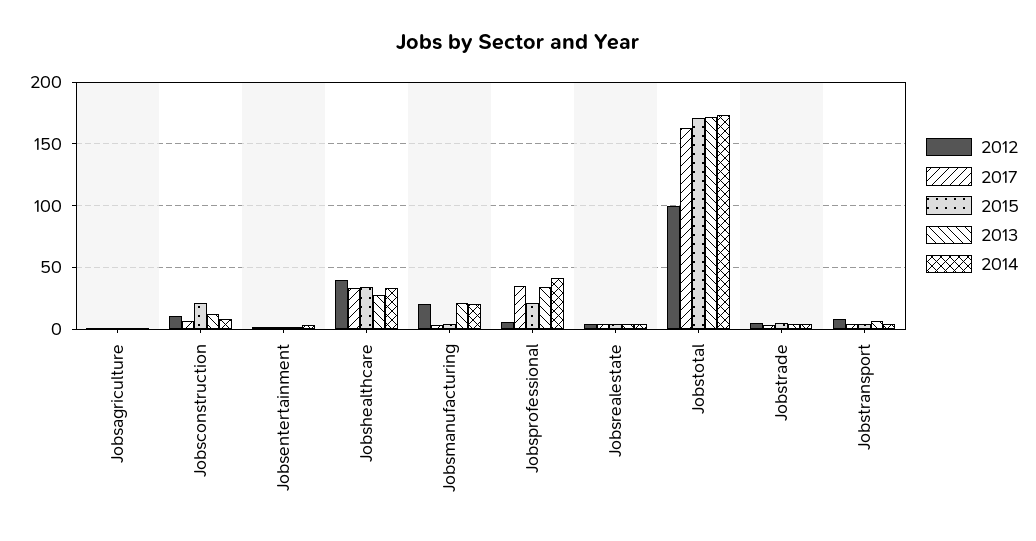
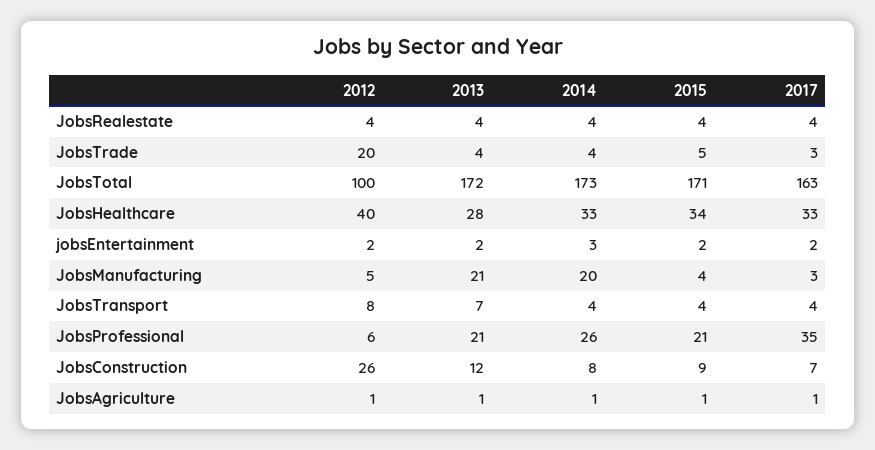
2012, Jobsconstruction: 10 -> 26
2015, Jobsconstruction: 20 -> 9
2012, Jobsmanufacturing: 20 -> 5
2013, Jobsprofessional: 35 -> 21
2014, Jobsprofessional: 40 -> 26
2012, Jobstrade: 5 -> 20

